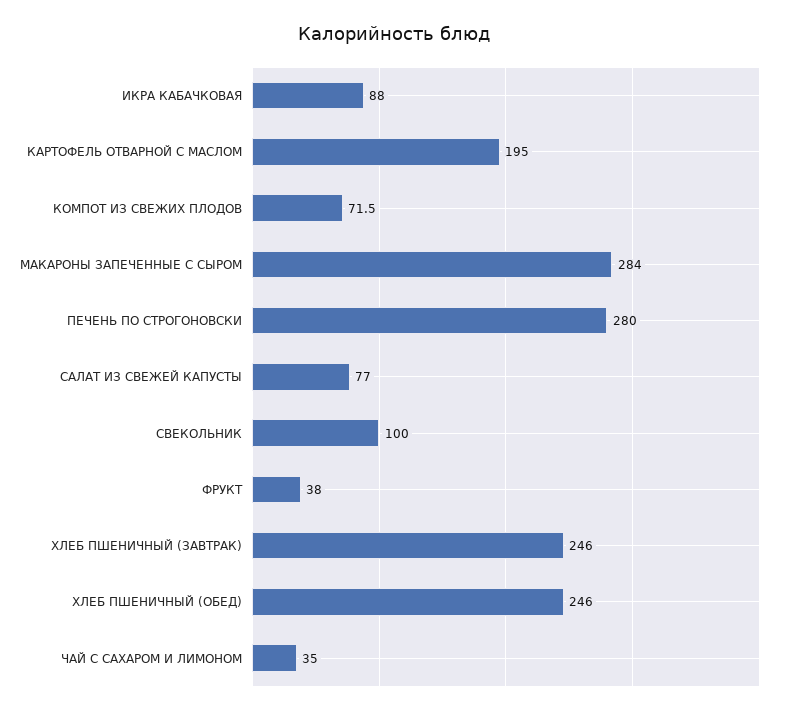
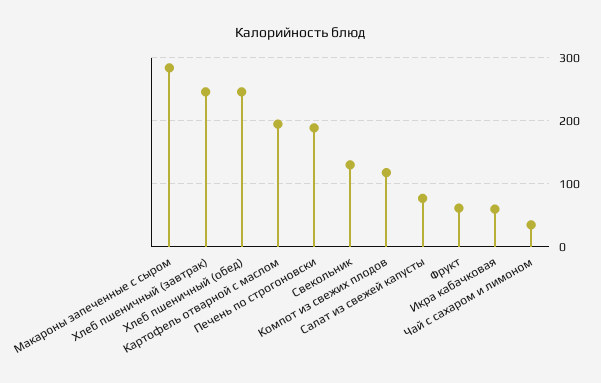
ИКРА КАБАЧКОВАЯ: 88 -> 60
КОМПОТ ИЗ СВЕЖИХ ПЛОДОВ: 71.5 -> 120
ПЕЧЕНЬ ПО СТРОГОНОВСКИ: 280 -> 190
СВЕКОЛЬНИК: 100 -> 130
ФРУКТ: 38 -> 60

